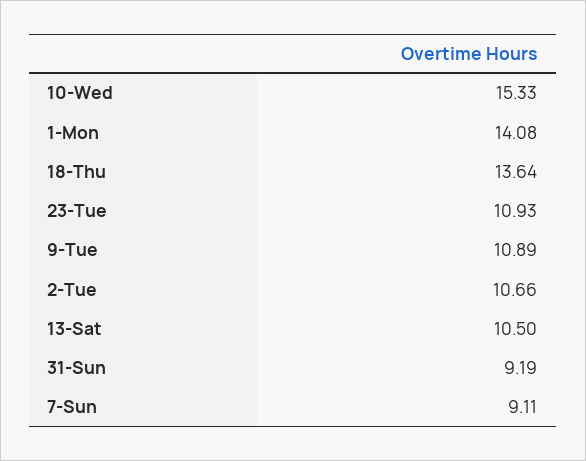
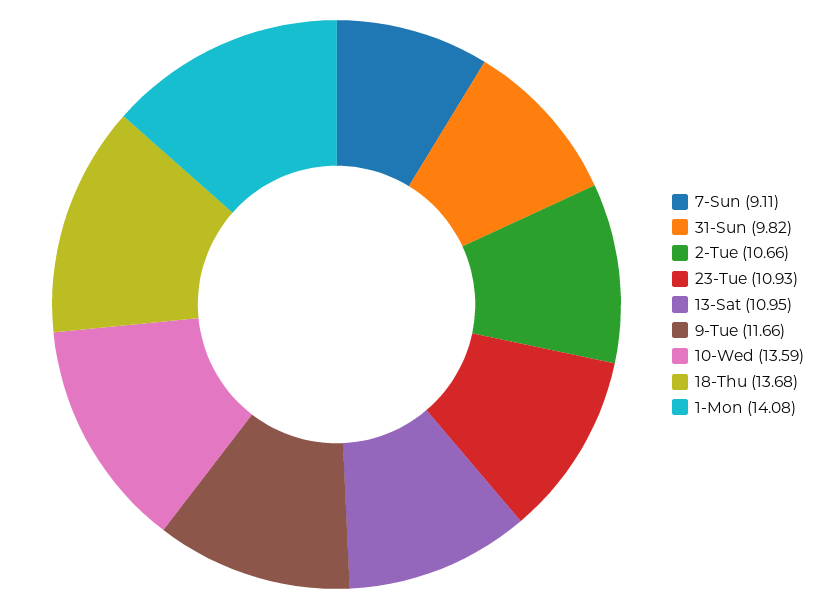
10-Wed: 15.33 -> 13.59
18-Thu: 13.64 -> 13.68
9-Tue: 10.89 -> 11.66
13-Sat: 10.5 -> 10.95
31-Sun: 9.19 -> 9.82

